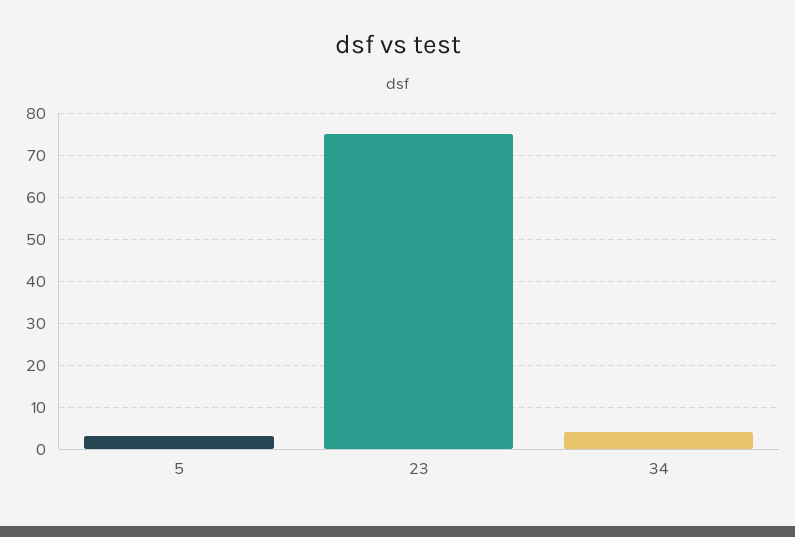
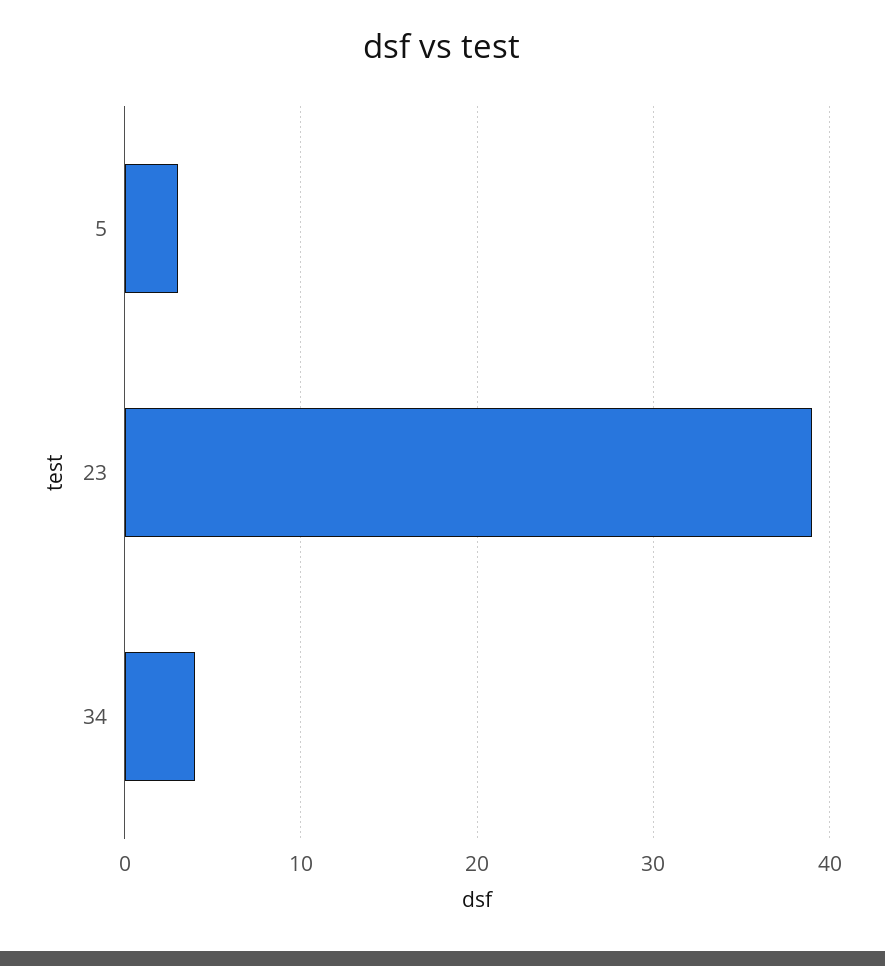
23: 75 -> 39

